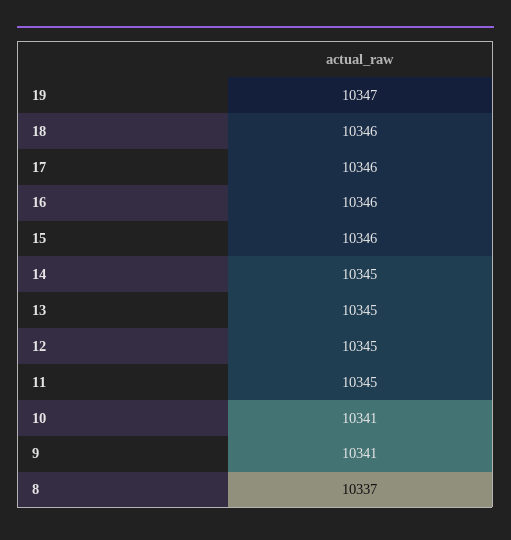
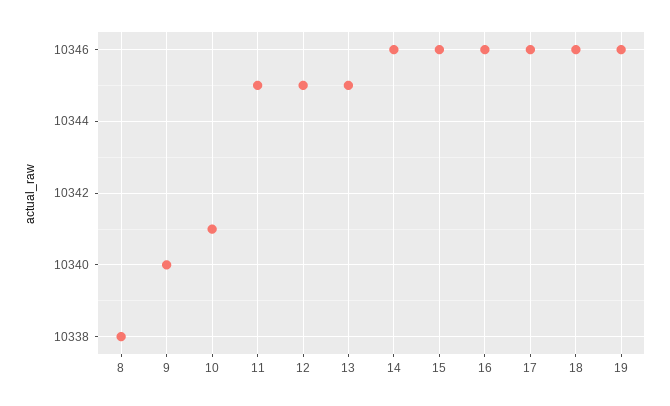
19: 10347 -> 10346
14: 10345 -> 10346
9: 10341 -> 10340
8: 10337 -> 10338

